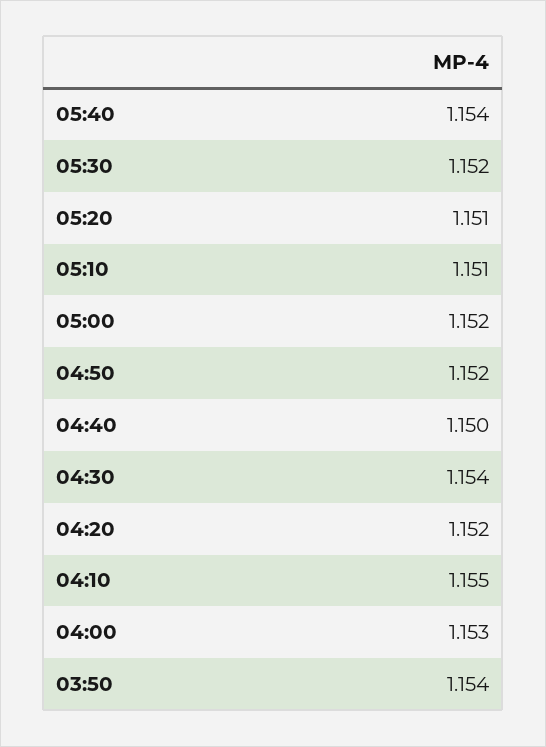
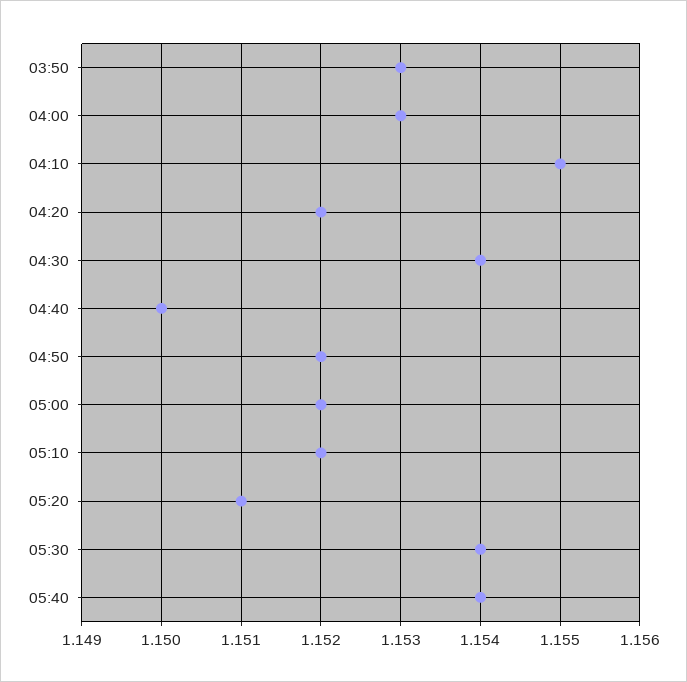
05:30: 1.152 -> 1.154
05:10: 1.151 -> 1.152
03:50: 1.154 -> 1.153

